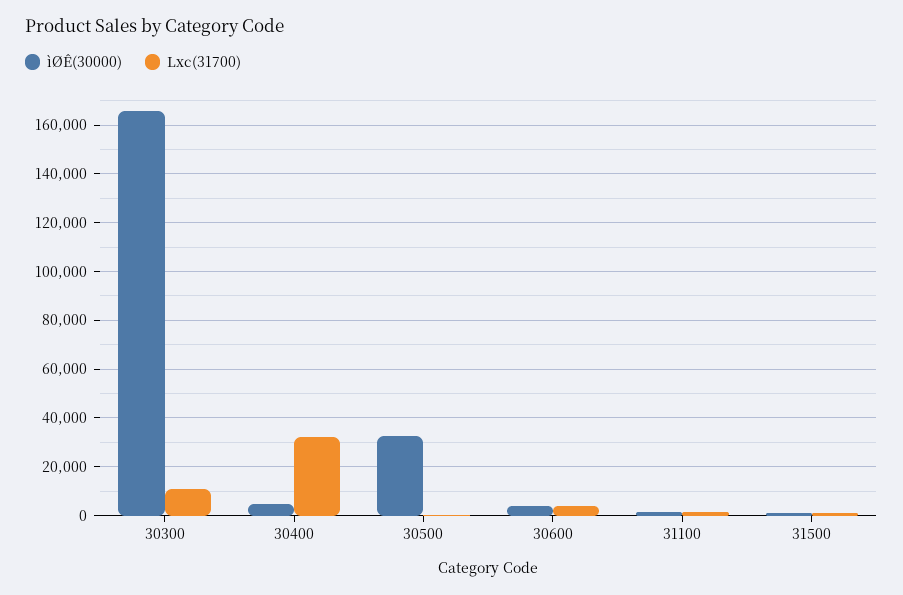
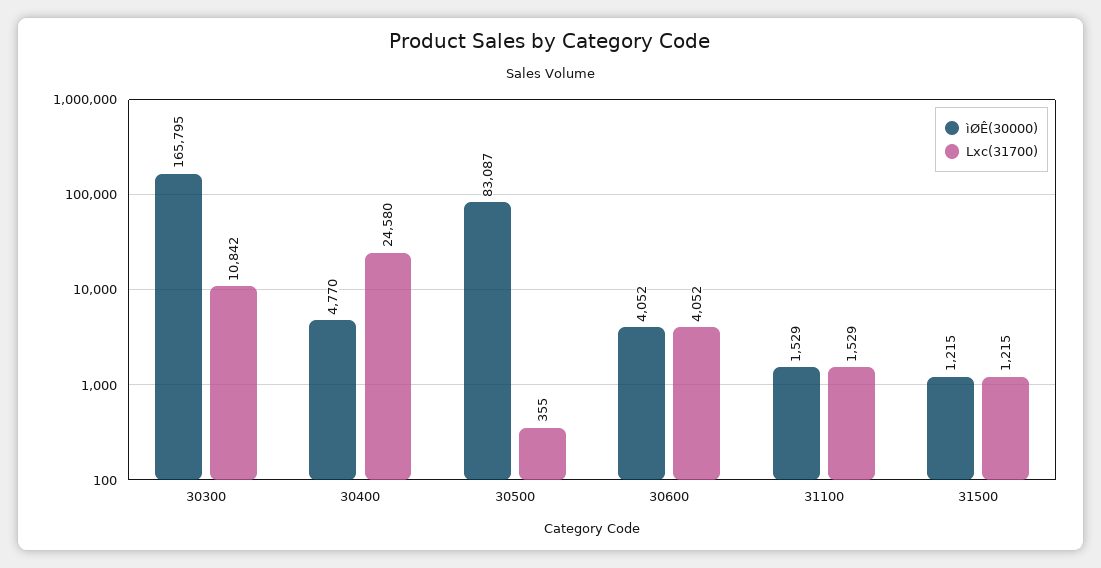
Lxc(31700), 30400: 32500 -> 24580
ìØÊ(30000), 30500: 32500 -> 83087

